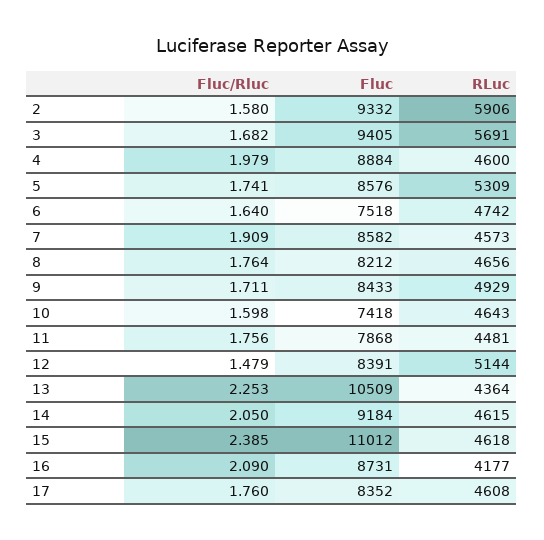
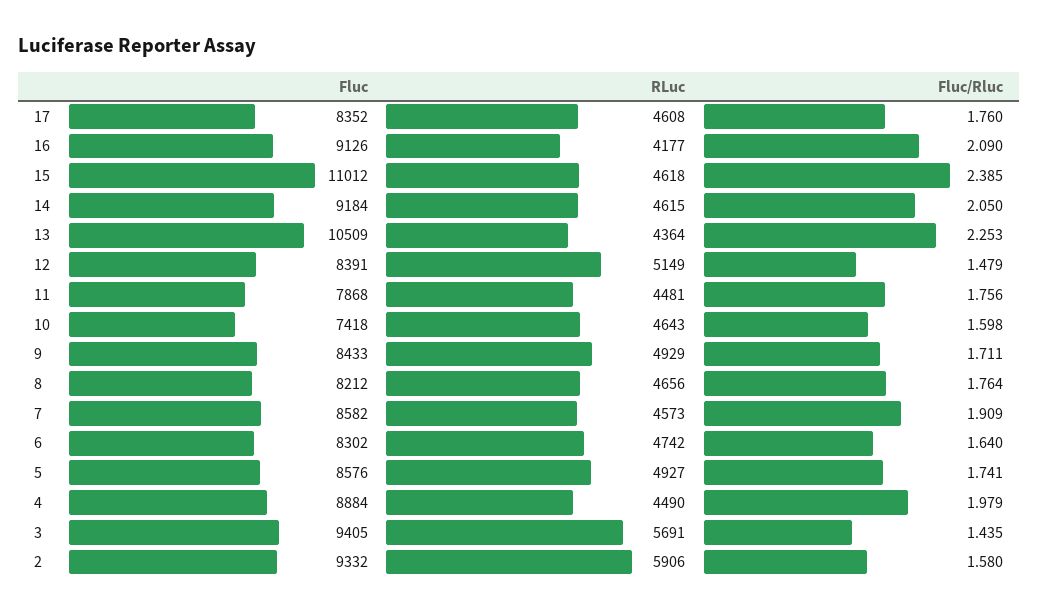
Fluc/Rluc, 3: 1.682 -> 1.435
RLuc, 4: 4600 -> 4490
RLuc, 5: 5309 -> 4927
Fluc, 6: 7518 -> 8302
RLuc, 12: 5144 -> 5149
Fluc, 16: 8731 -> 9126

